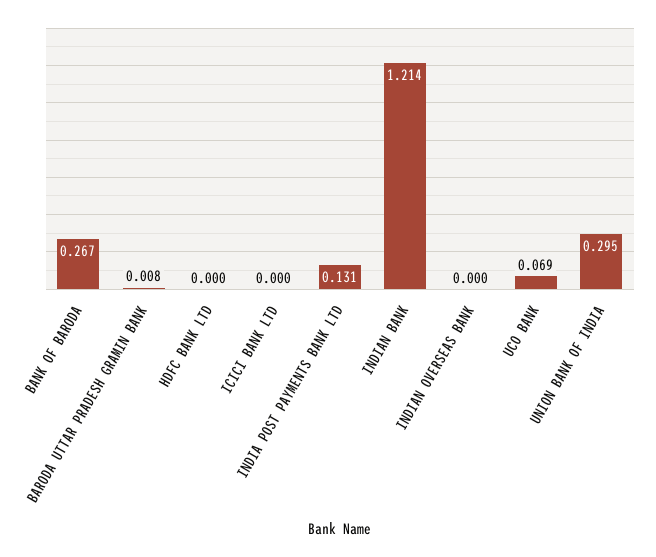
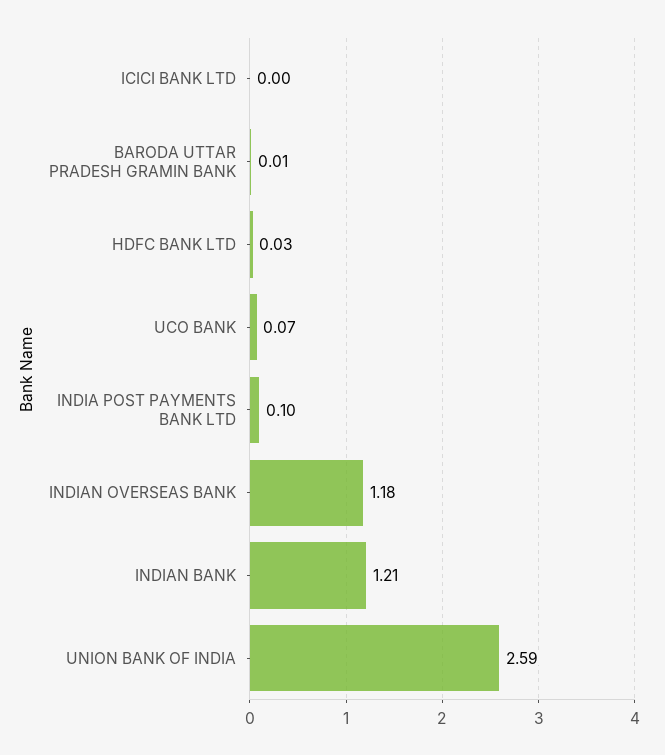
BANK OF BARODA: 0.267 -> none
HDFC BANK LTD: 0 -> 0.03
INDIA POST PAYMENTS BANK LTD: 0.131 -> 0.1
INDIAN OVERSEAS BANK: 0 -> 1.18
UNION BANK OF INDIA: 0.295 -> 2.59

